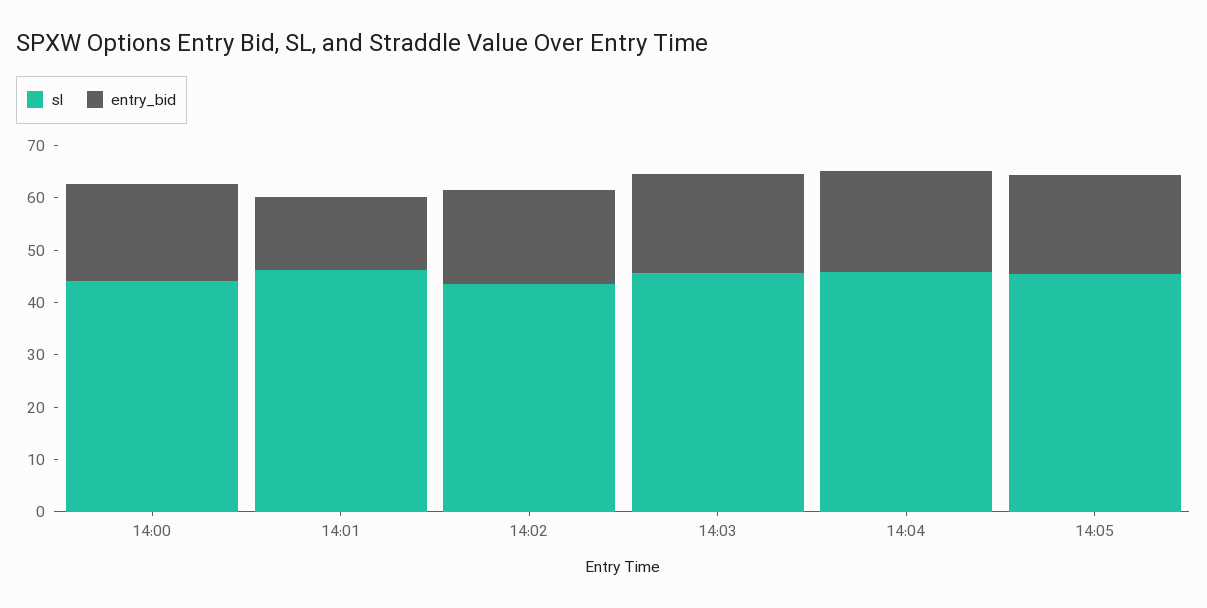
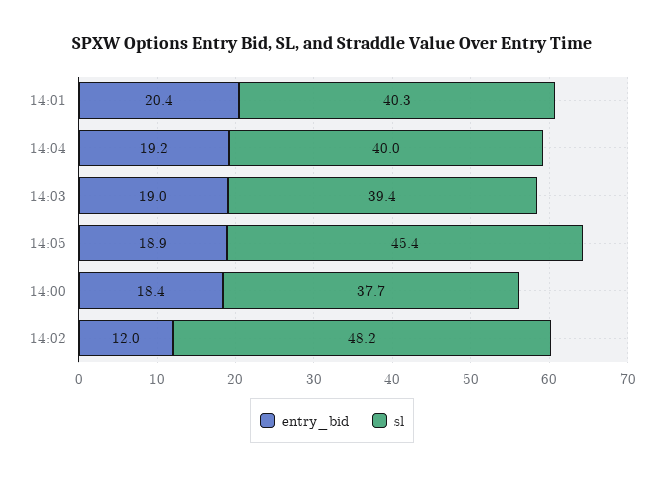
sl, 14:00: 44 -> 37.7
sl, 14:01: 46 -> 40.3
entry_bid, 14:01: 14 -> 20.4
sl, 14:02: 44 -> 48.2
entry_bid, 14:02: 18 -> 12
sl, 14:03: 46 -> 39.4
sl, 14:04: 46 -> 40

